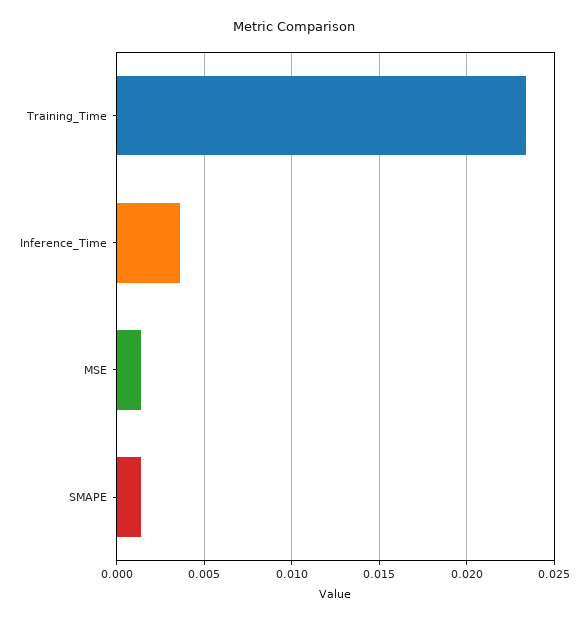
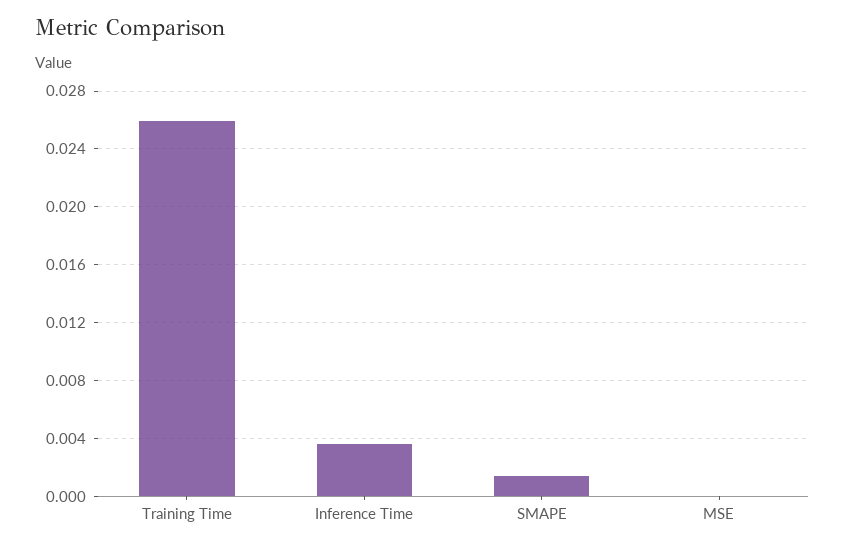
Training_Time: 0.0235 -> 0.026
MSE: 0.0015 -> 0

